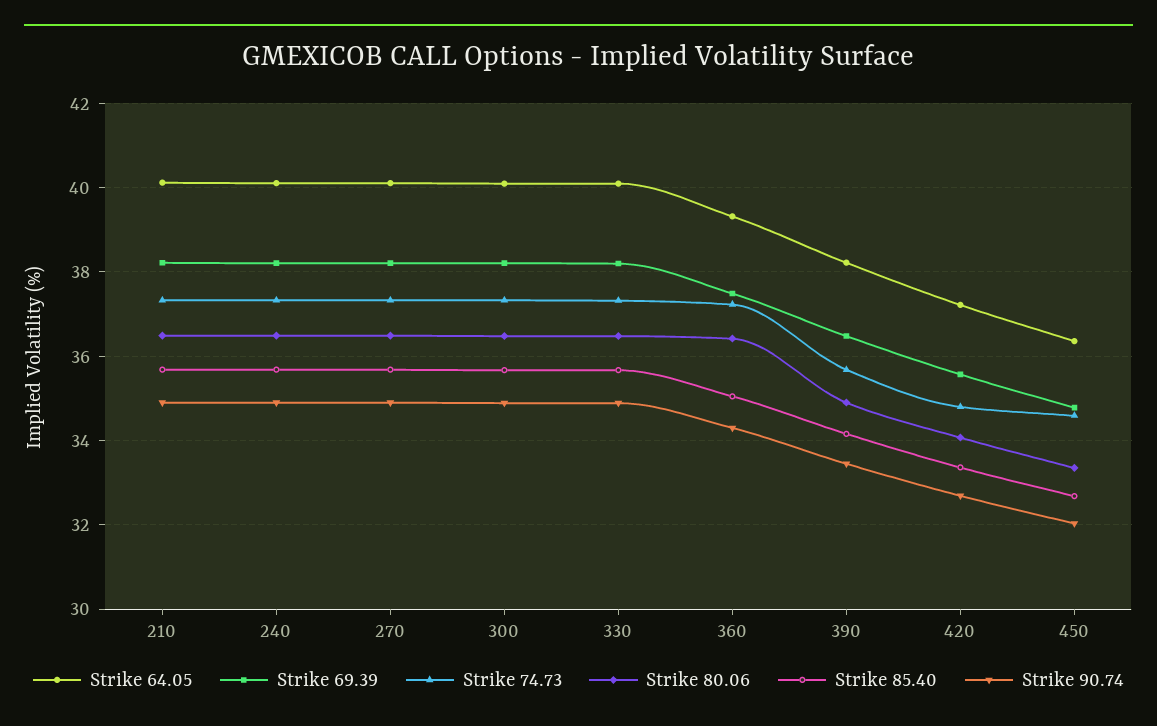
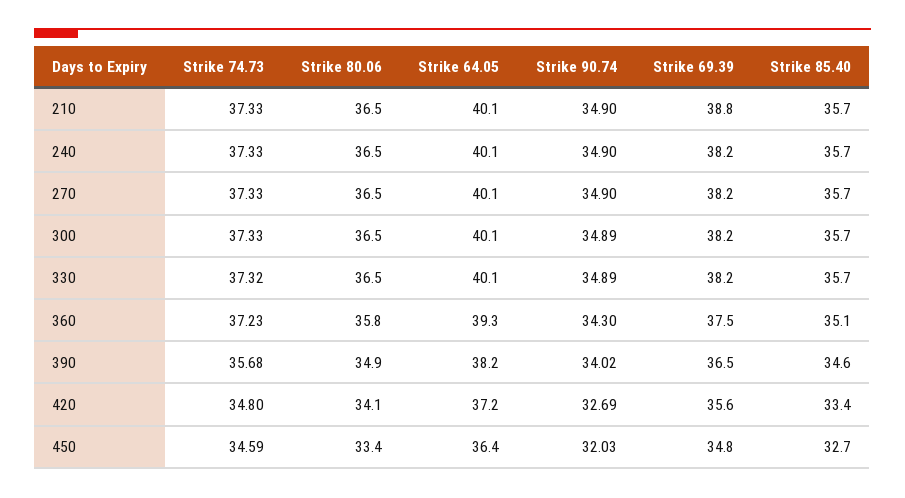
Strike 69.39, 210: 38.2 -> 38.8
Strike 80.06, 360: 36.4 -> 35.8
Strike 85.40, 390: 34.2 -> 34.6
Strike 90.74, 390: 33.4 -> 34.02

